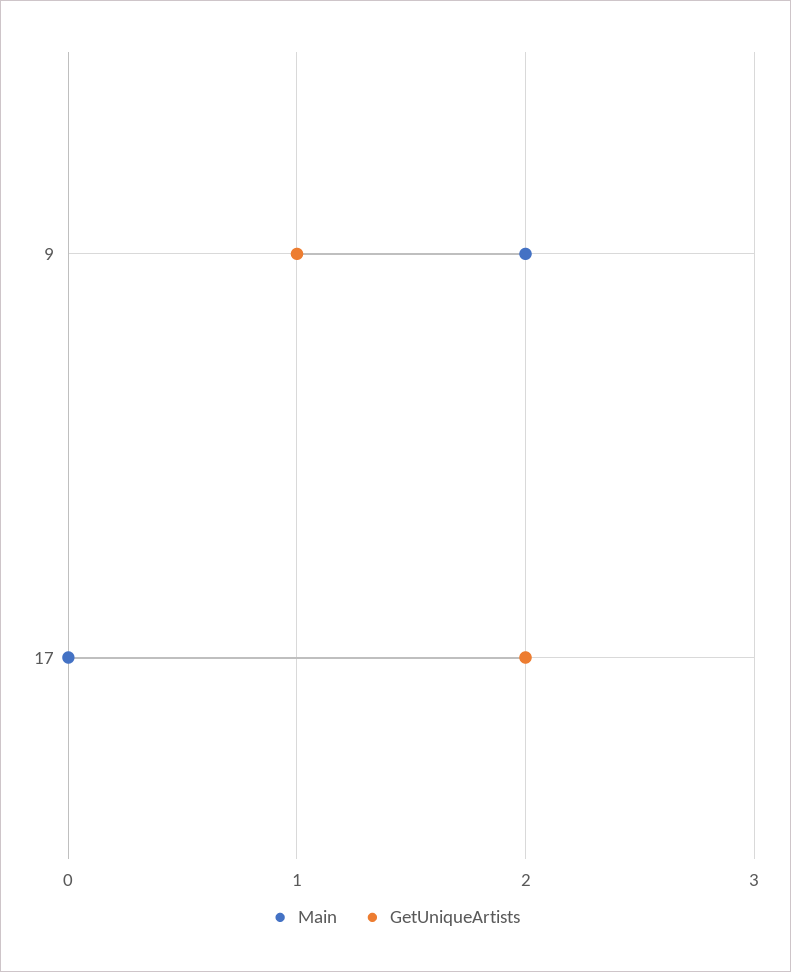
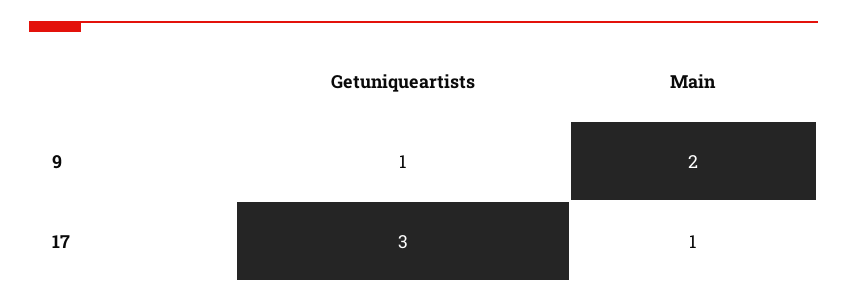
Main, 17: 0 -> 1
GetUniqueArtists, 17: 2 -> 3

